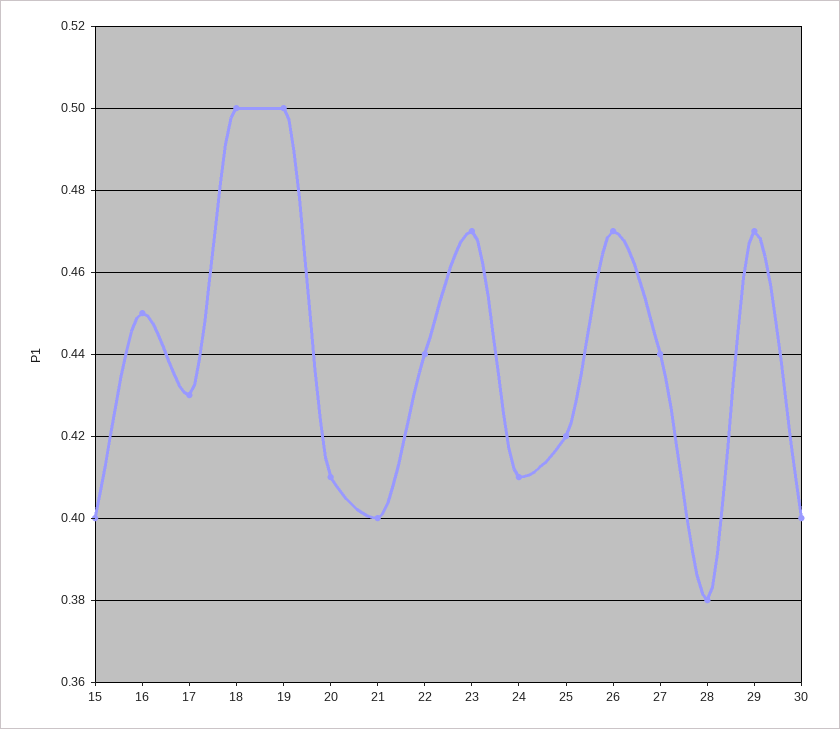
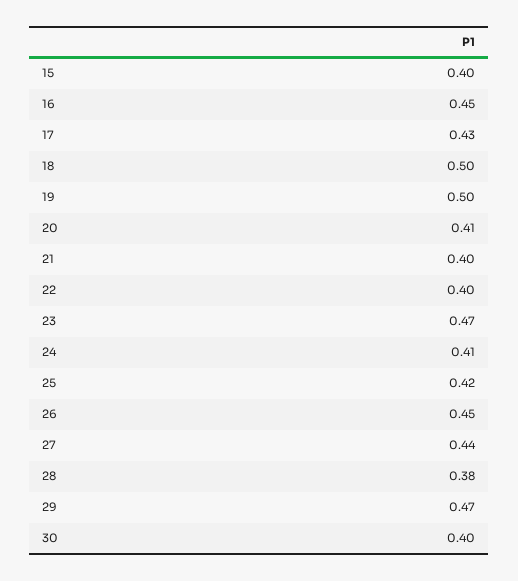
22: 0.44 -> 0.4
26: 0.47 -> 0.45

